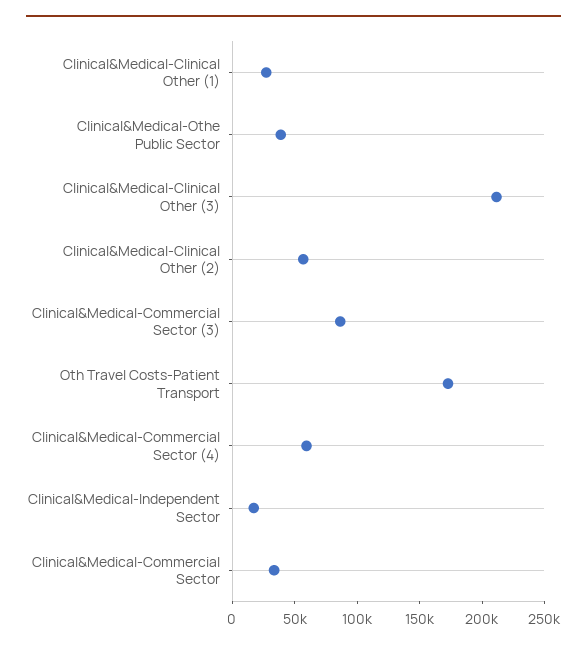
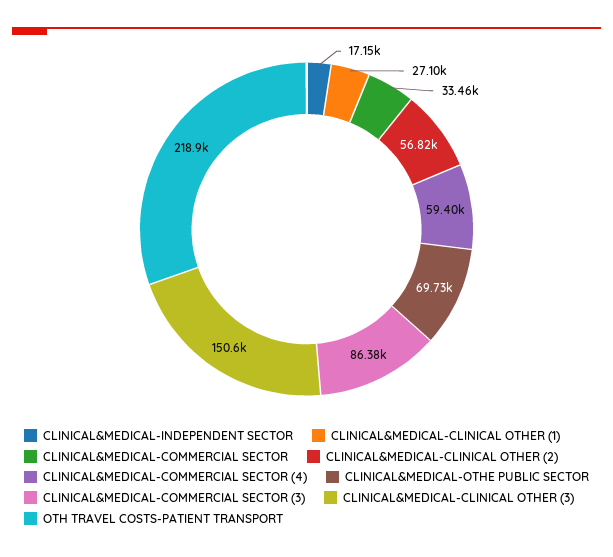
Clinical&Medical-Othe Public Sector: 40000 -> 69730
Clinical&Medical-Clinical Other (3): 210000 -> 150600
Oth Travel Costs-Patient Transport: 170000 -> 218900

